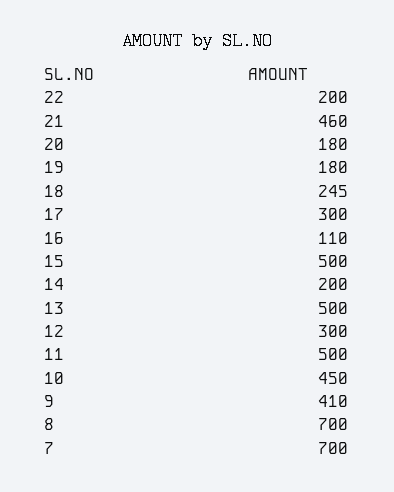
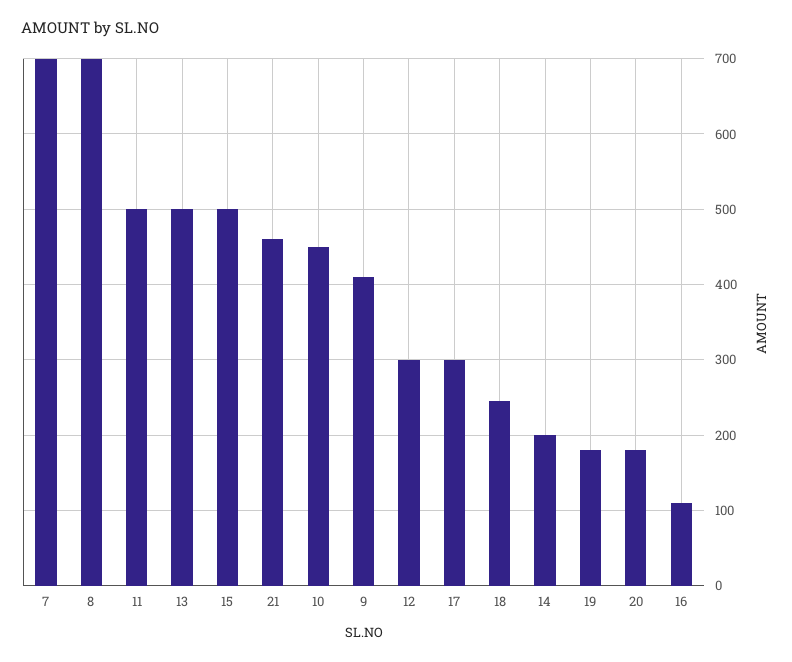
22: 200 -> none

